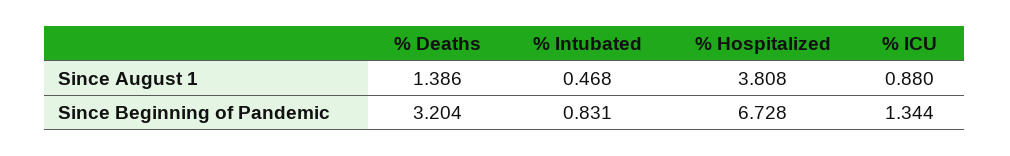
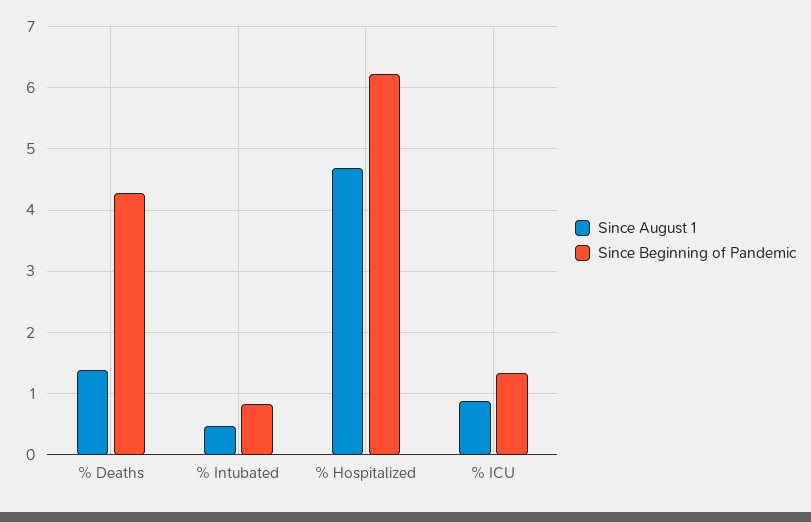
Since August 1, % Hospitalized: 3.808 -> 4.7
Since Beginning of Pandemic, % Deaths: 3.204 -> 4.3
Since Beginning of Pandemic, % Hospitalized: 6.728 -> 6.2

